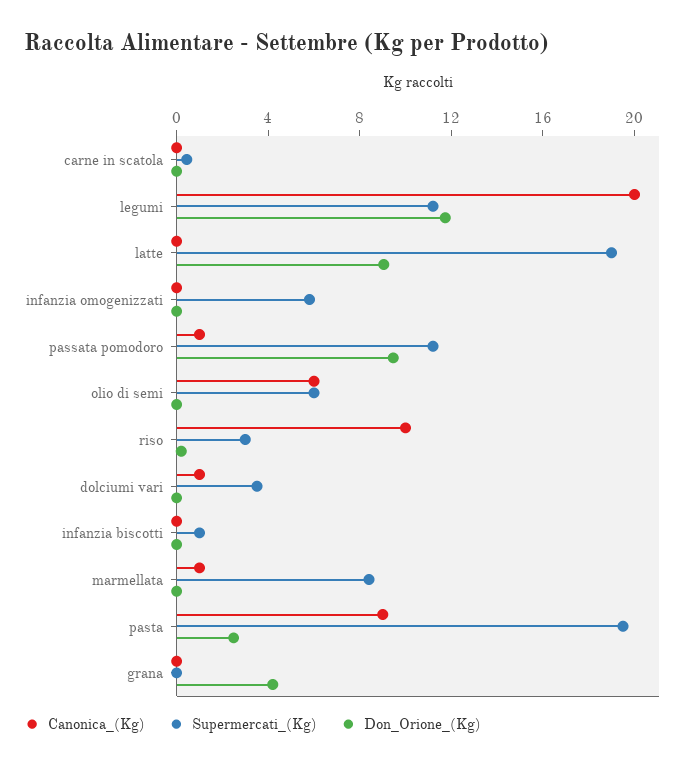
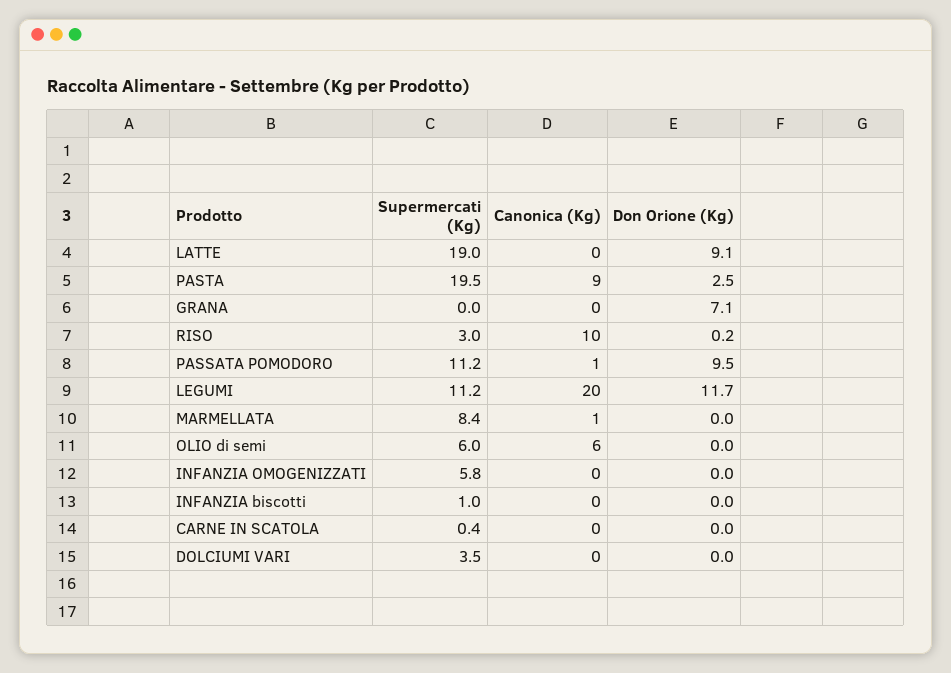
Canonica_(Kg), dolciumi vari: 1 -> 0
Don_Orione_(Kg), grana: 4 -> 7.1

